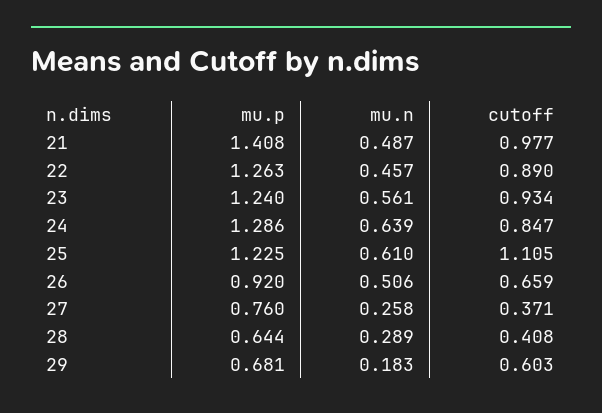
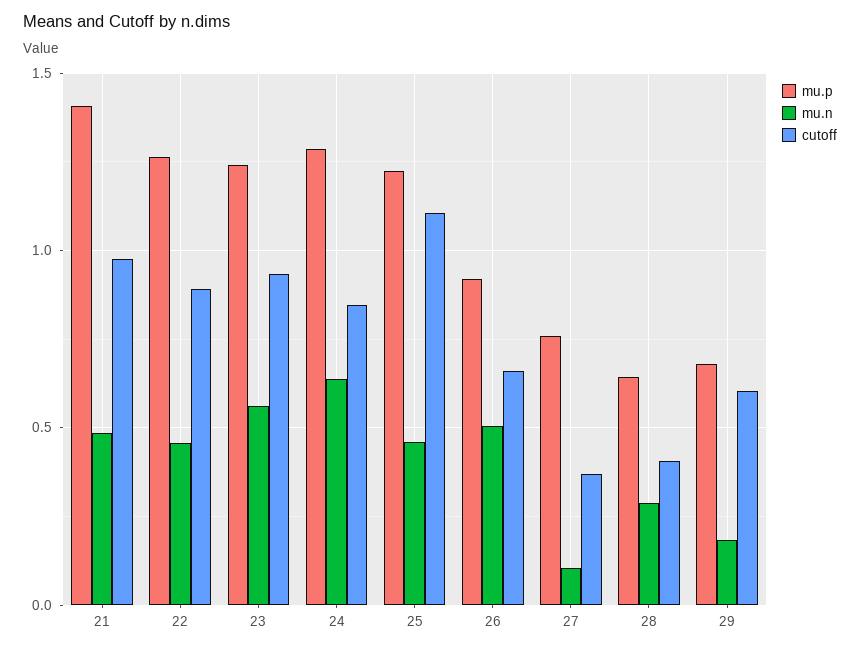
mu.n, 25: 0.61 -> 0.45
mu.n, 27: 0.258 -> 0.1

